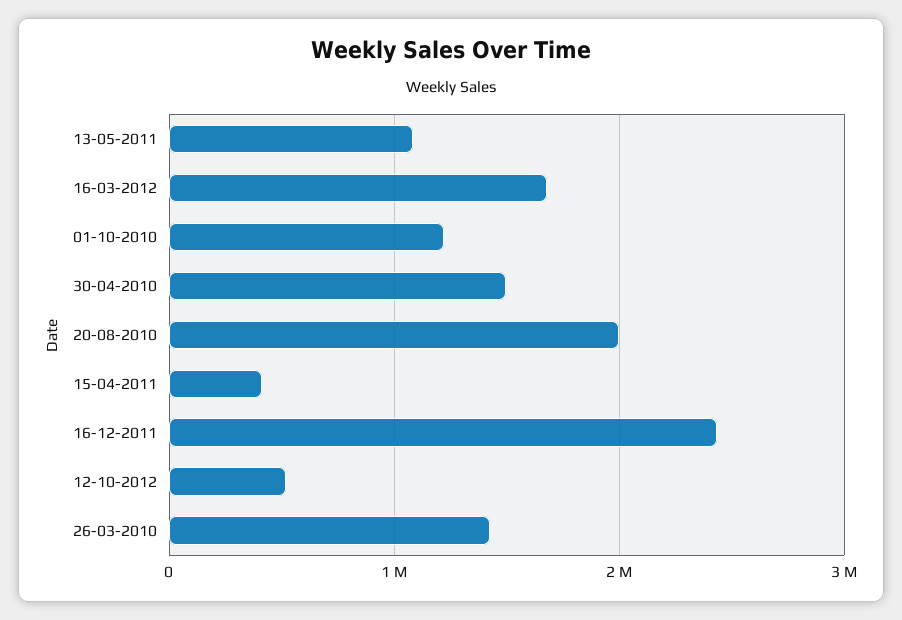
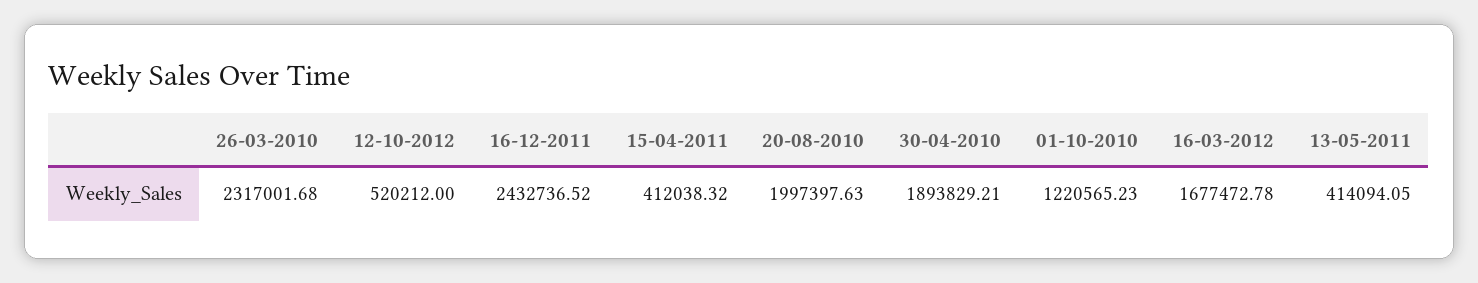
13-05-2011: 1100000 -> 414094.05
30-04-2010: 1500000 -> 1893829.21
26-03-2010: 1400000 -> 2317001.68

